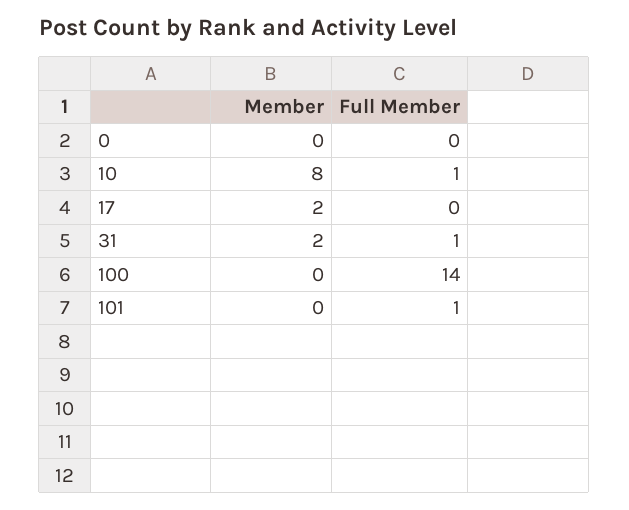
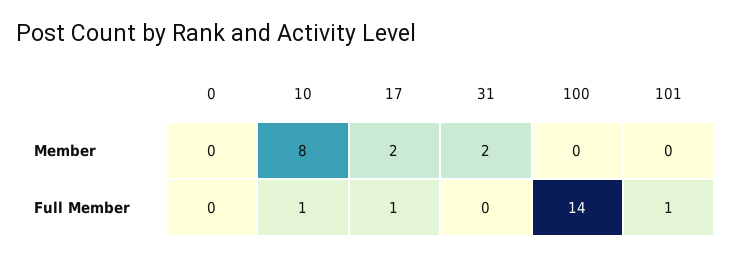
Full Member, 17: 0 -> 1
Full Member, 31: 1 -> 0

